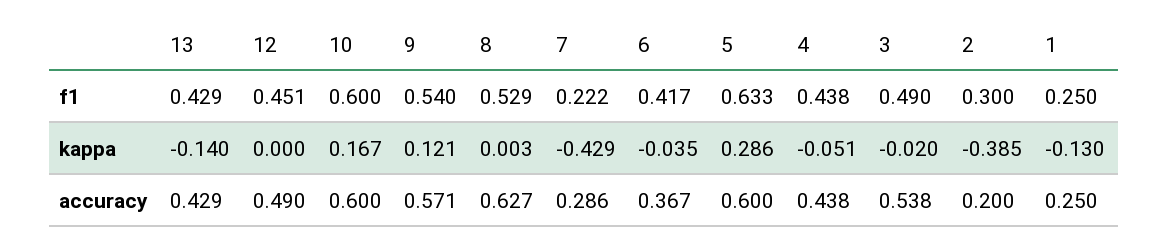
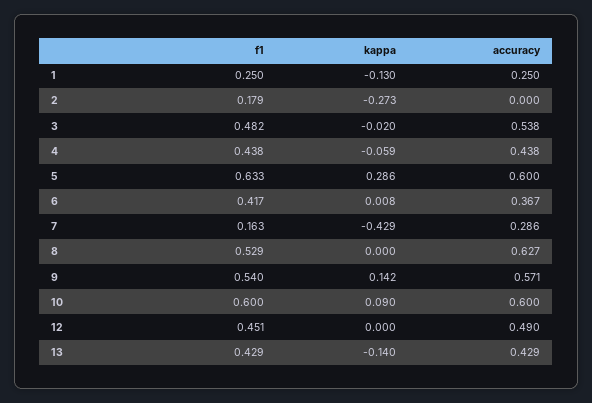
7, f1: 0.222 -> 0.163
3, f1: 0.49 -> 0.482
2, f1: 0.3 -> 0.179
10, kappa: 0.167 -> 0.09
9, kappa: 0.121 -> 0.142
8, kappa: 0.003 -> 0
6, kappa: -0.035 -> 0.008
4, kappa: -0.051 -> -0.059
2, kappa: -0.385 -> -0.273
2, accuracy: 0.2 -> 0

